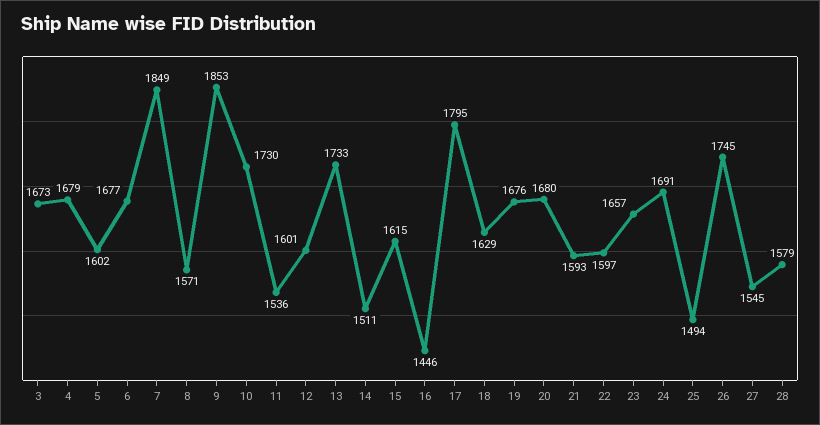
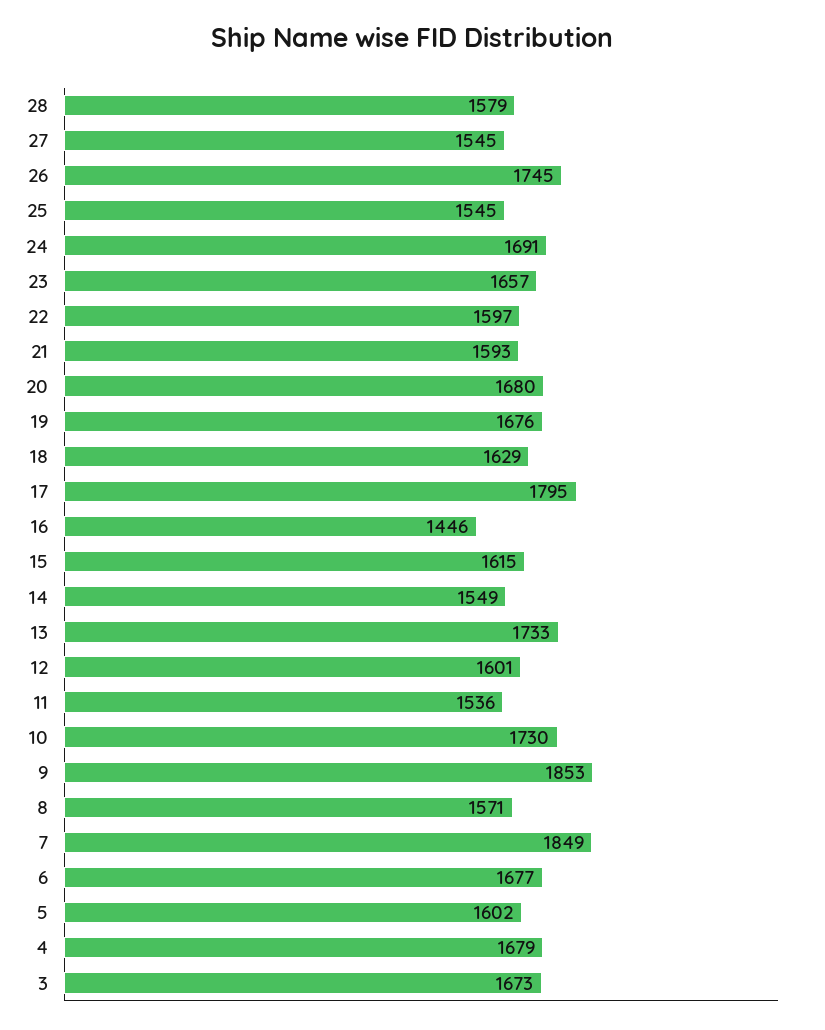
14: 1511 -> 1549
25: 1494 -> 1545

